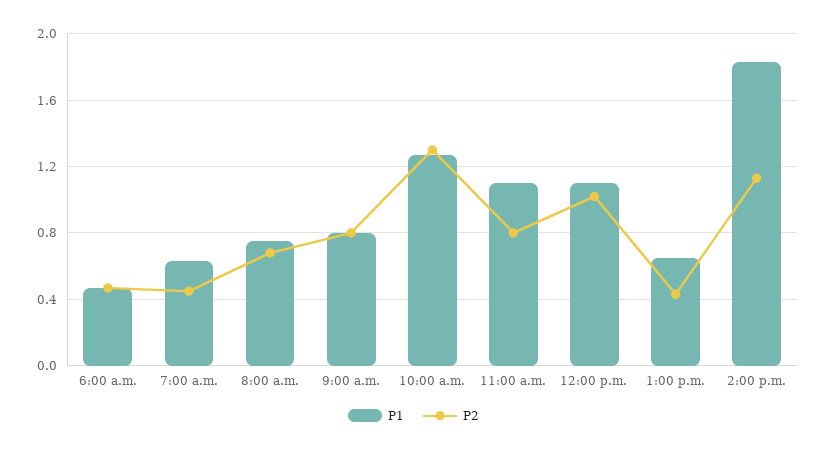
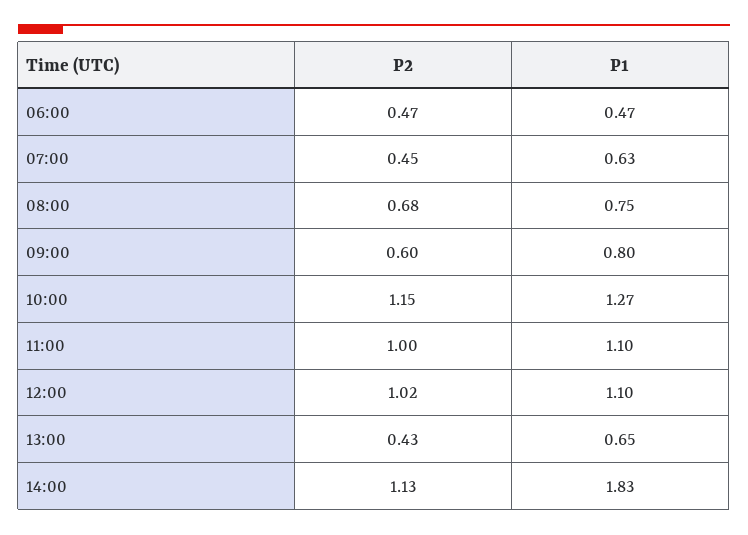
P2, 9:00 a.m.: 0.8 -> 0.6
P2, 10:00 a.m.: 1.3 -> 1.15
P2, 11:00 a.m.: 0.8 -> 1

